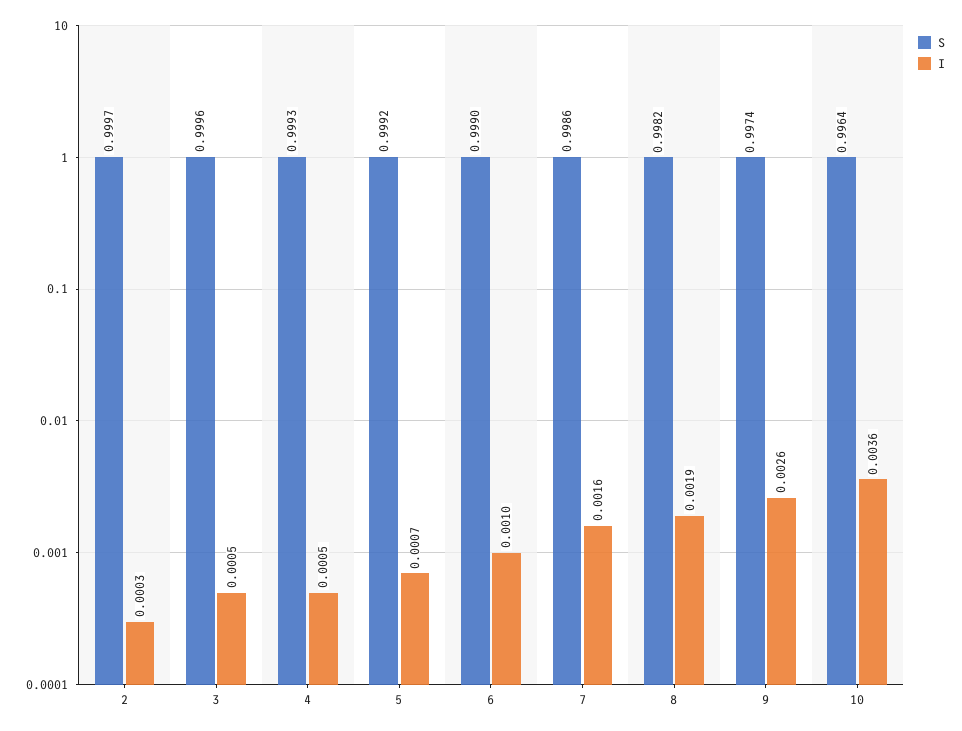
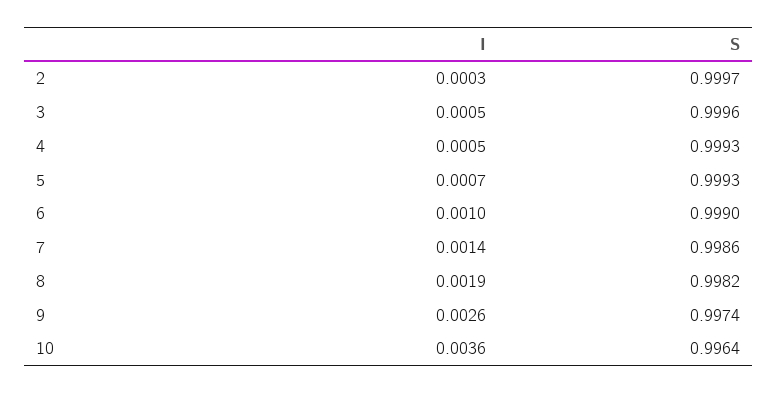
S, 5: 0.9992 -> 0.9993
I, 7: 0.0016 -> 0.0014

